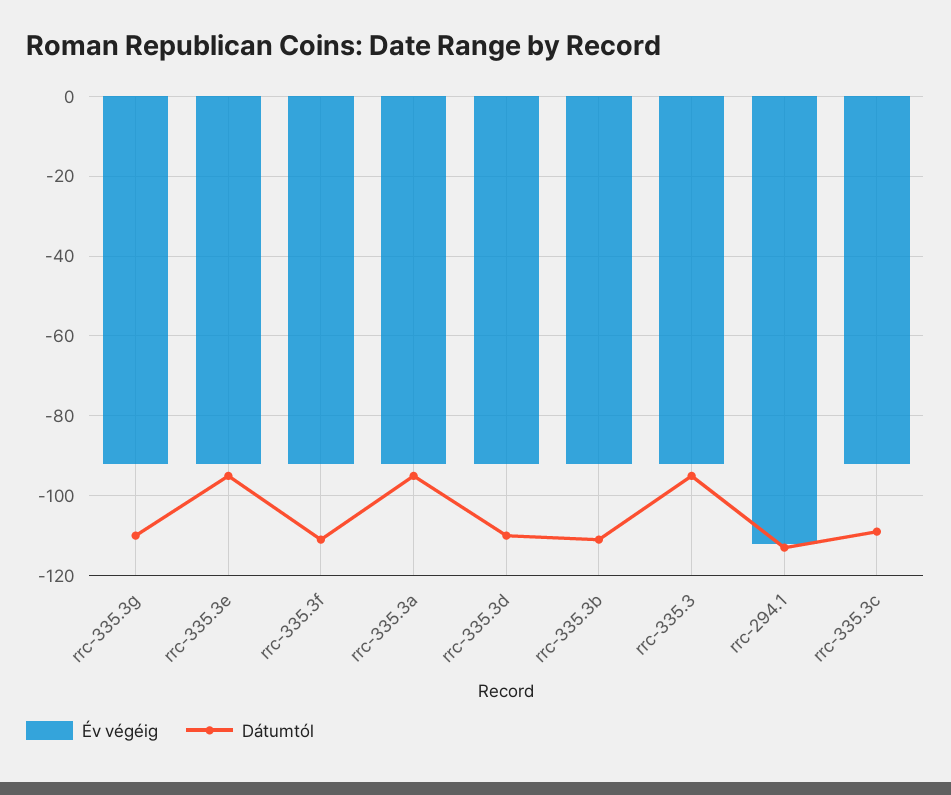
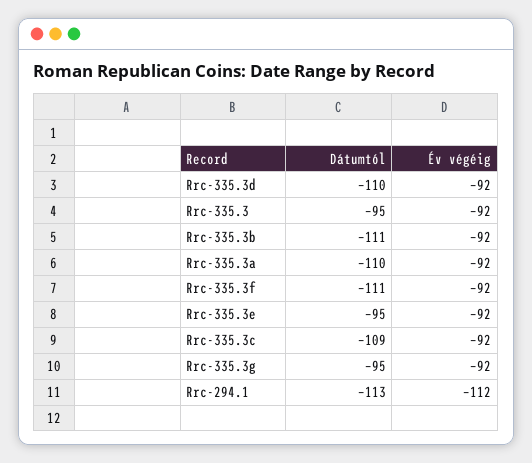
Dátumtól, rrc-335.3g: -110 -> -95
Dátumtól, rrc-335.3a: -95 -> -110

